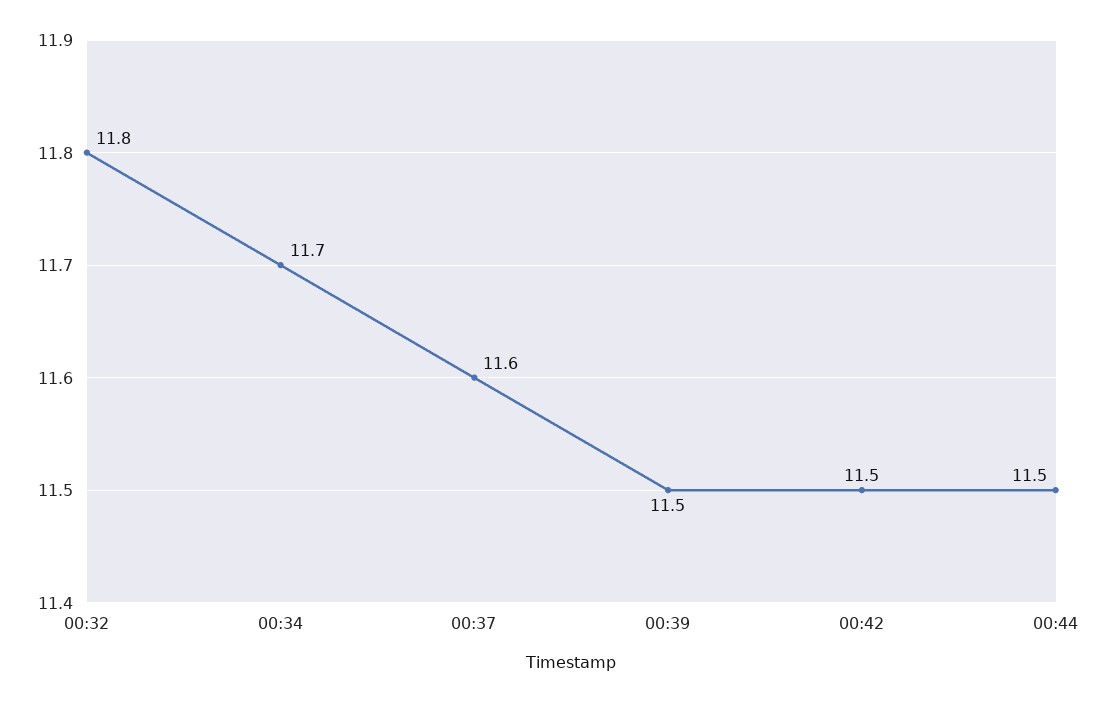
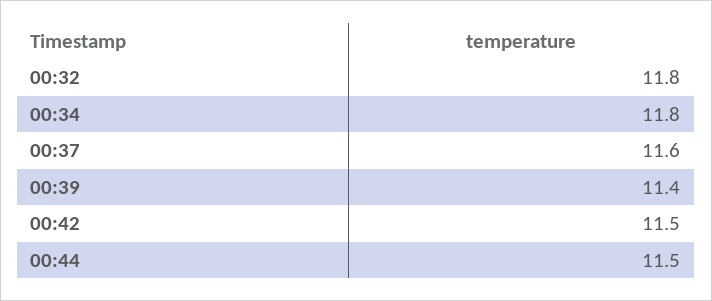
00:34: 11.7 -> 11.8
00:39: 11.5 -> 11.4

